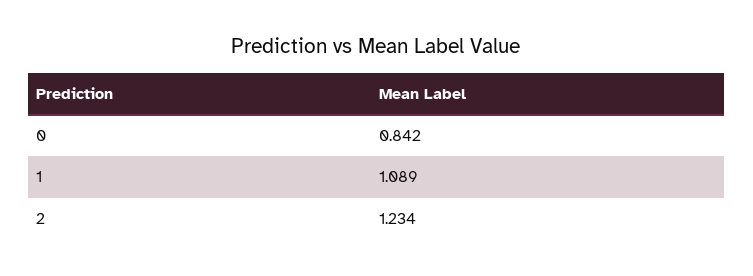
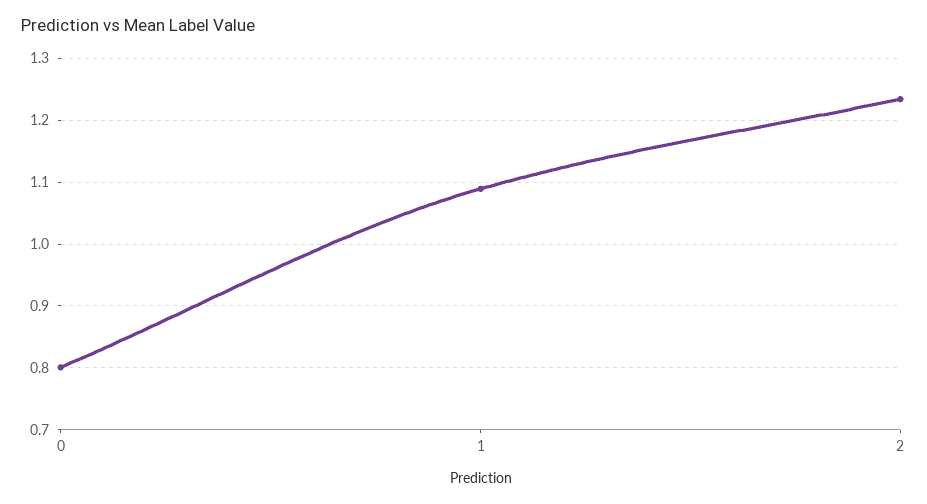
0: 0.842 -> 0.8

